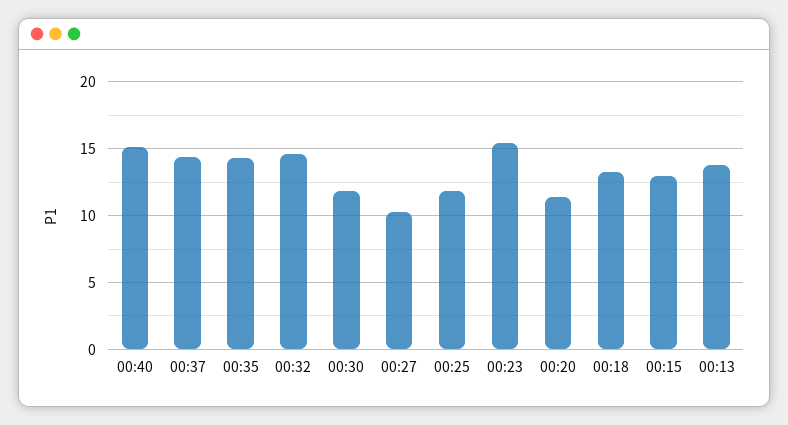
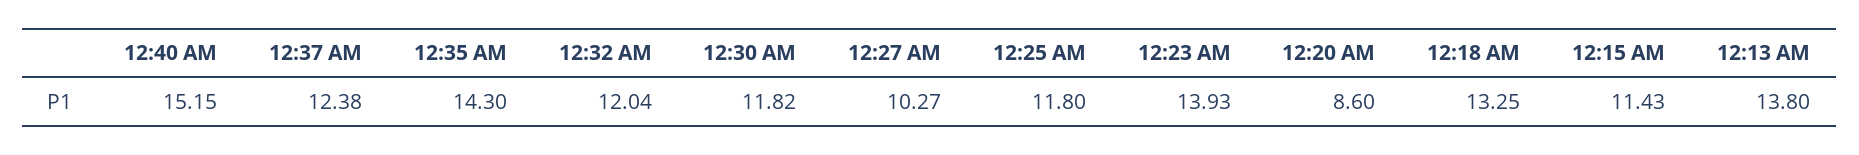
00:37: 14.5 -> 12.38
00:32: 14.5 -> 12.04
00:23: 15.5 -> 13.93
00:20: 11.5 -> 8.6
00:15: 13 -> 11.43

